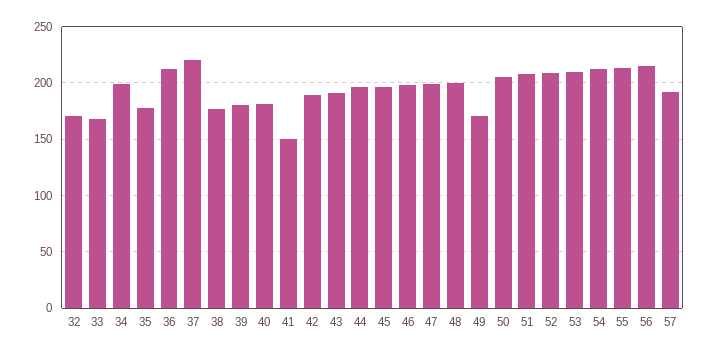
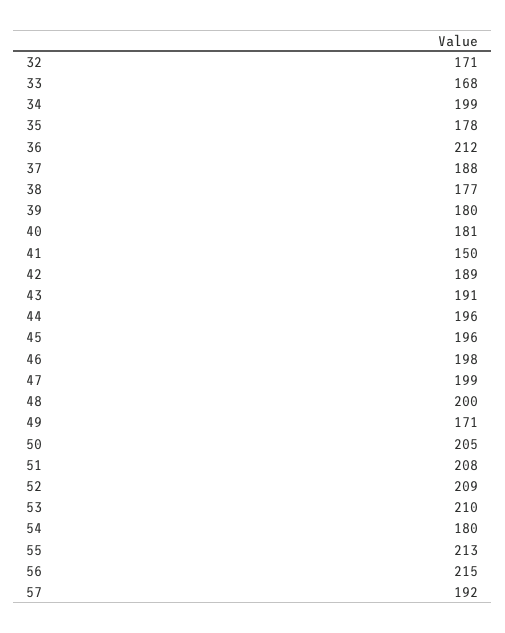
37: 220 -> 188
54: 210 -> 180

